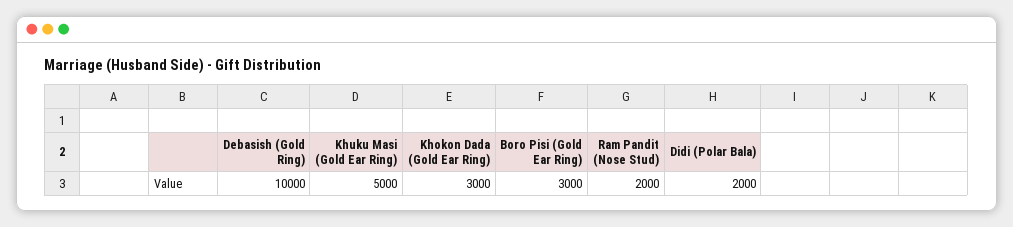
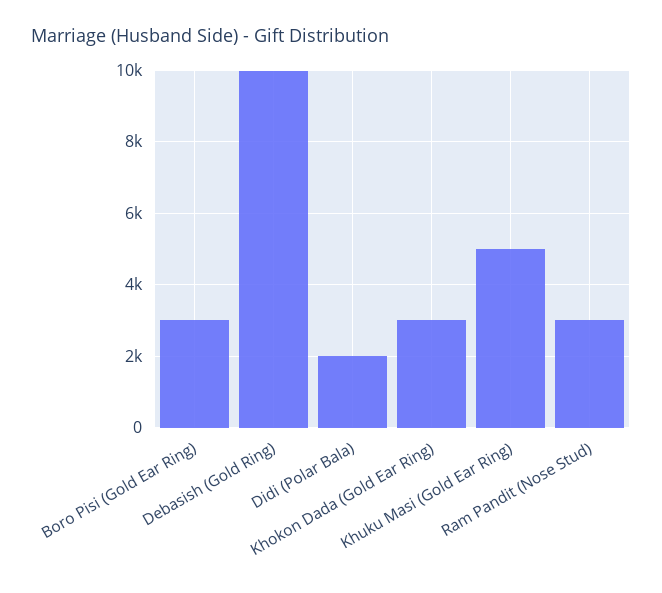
Ram Pandit (Nose Stud): 2000 -> 3000

